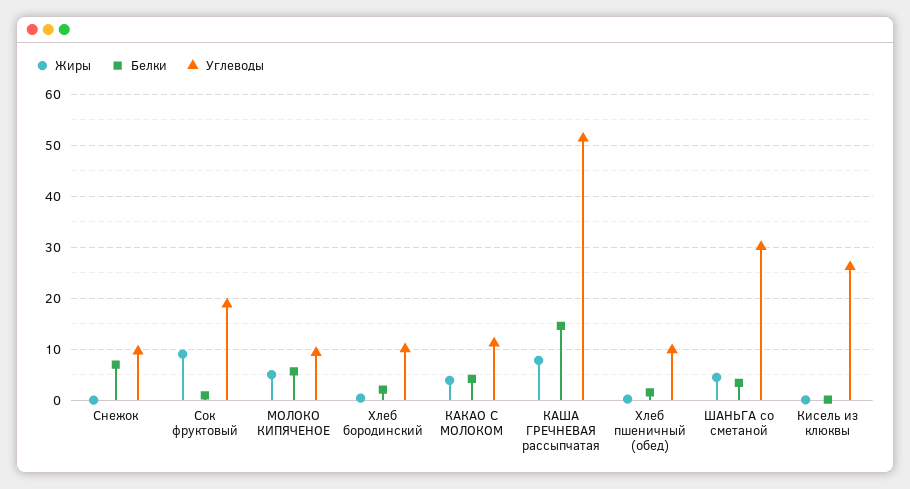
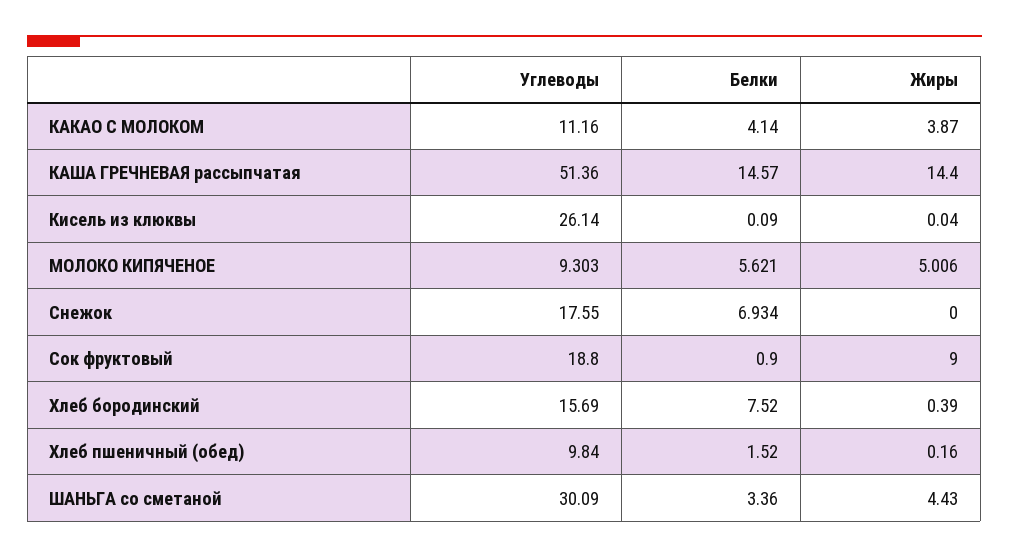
Углеводы, Снежок: 10 -> 17.55
Белки, Хлеб бородинский: 2 -> 7.52
Углеводы, Хлеб бородинский: 10 -> 15.69
Жиры, КАША ГРЕЧНЕВАЯ рассыпчатая: 8 -> 14.4

